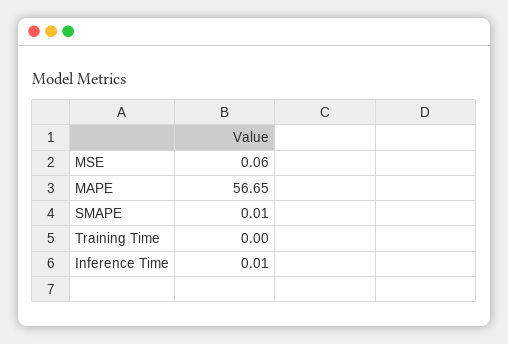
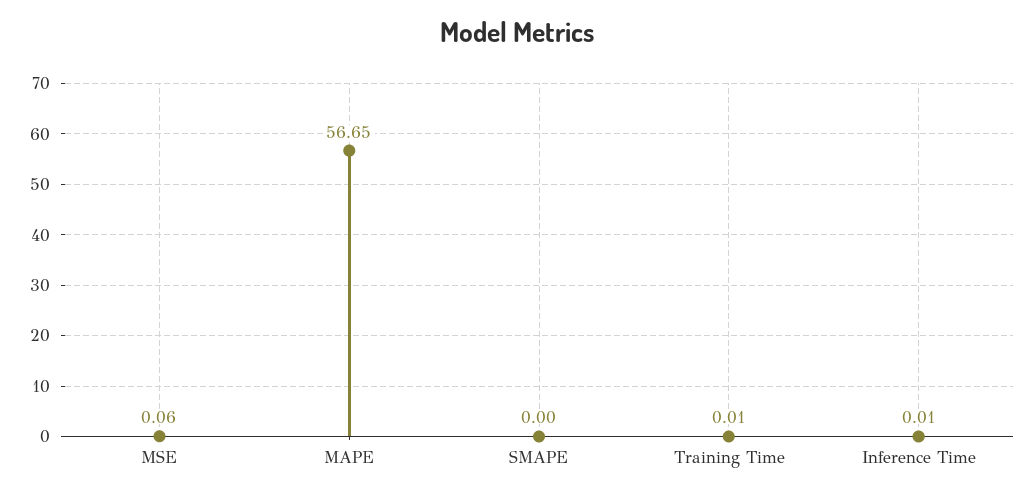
SMAPE: 0.01 -> 0
Training Time: 0 -> 0.01

